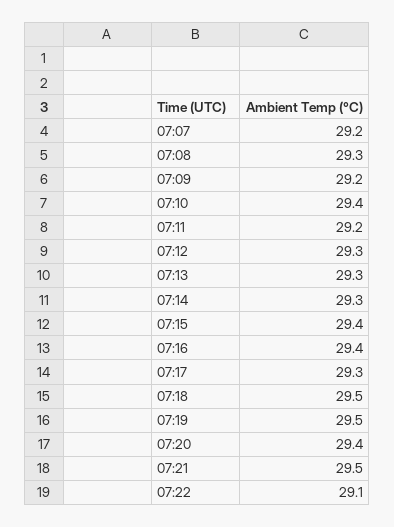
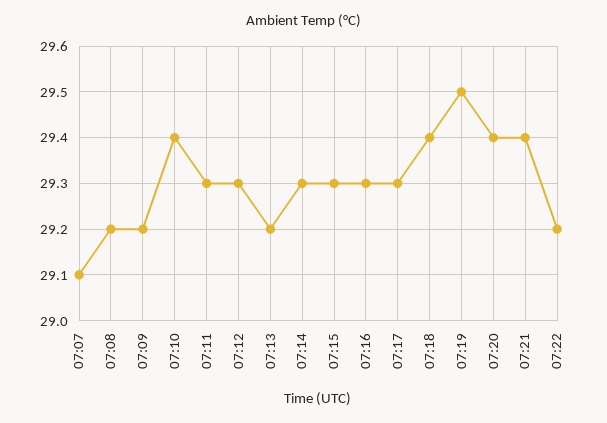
07:07: 29.2 -> 29.1
07:08: 29.3 -> 29.2
07:11: 29.2 -> 29.3
07:13: 29.3 -> 29.2
07:15: 29.4 -> 29.3
07:16: 29.4 -> 29.3
07:18: 29.5 -> 29.4
07:21: 29.5 -> 29.4
07:22: 29.1 -> 29.2

